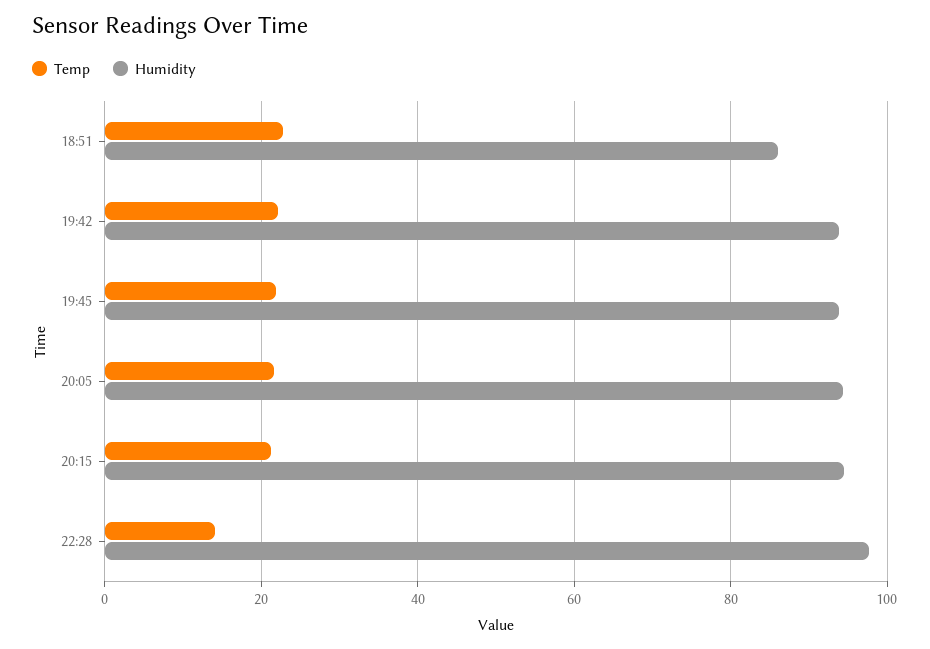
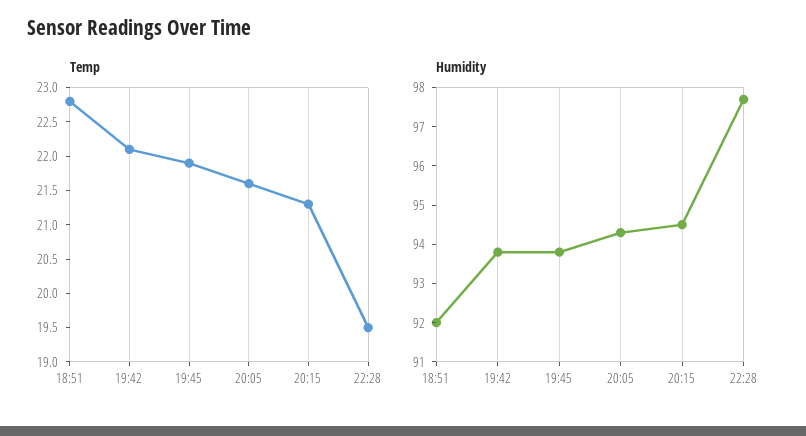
Humidity, 18:51: 86 -> 92
Temp, 22:28: 14 -> 19.5

